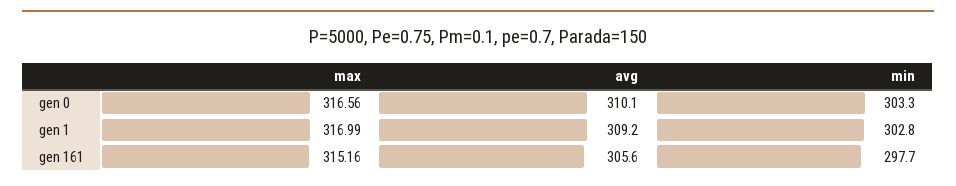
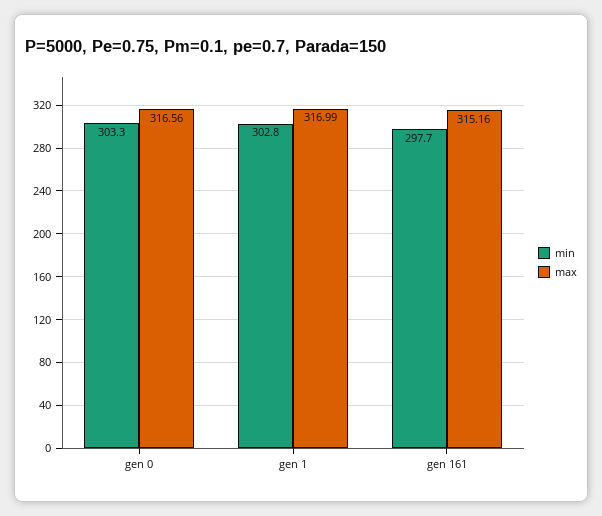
avg, gen 0: 310.1 -> none
avg, gen 1: 309.2 -> none
avg, gen 161: 305.6 -> none

